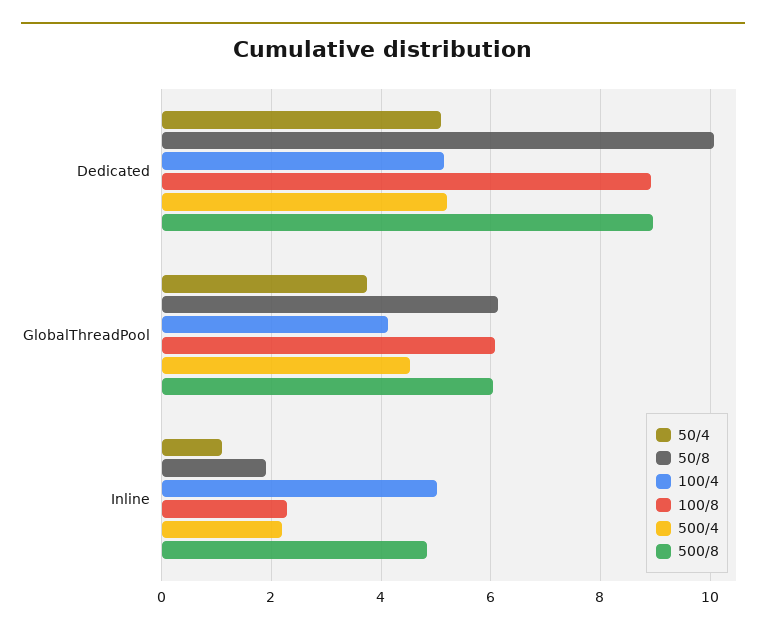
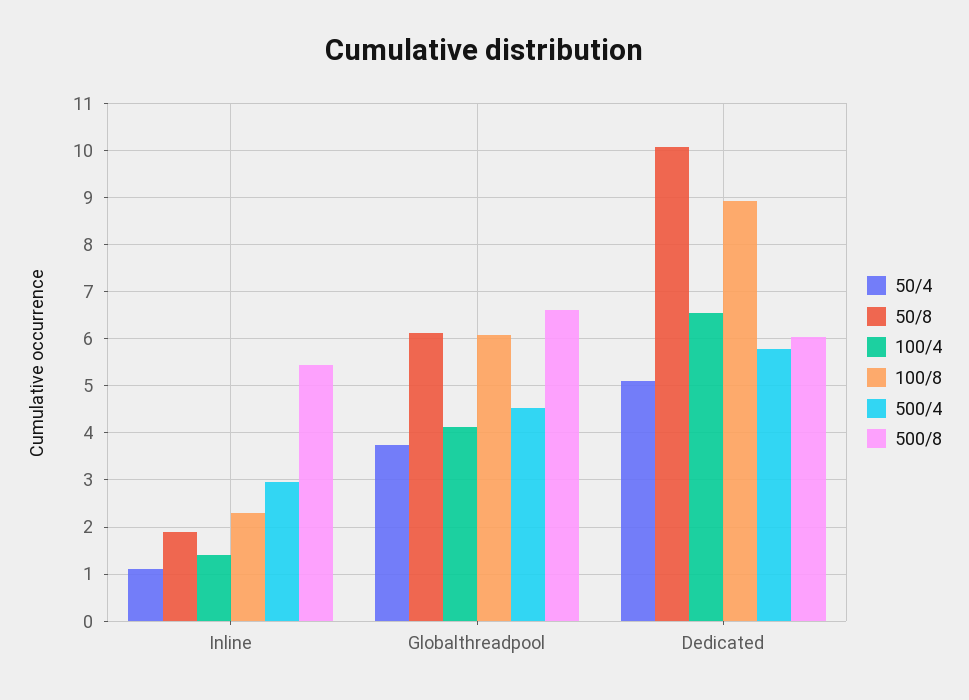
100/4, Dedicated: 5.2 -> 6.6
500/4, Dedicated: 5.2 -> 5.8
500/8, Dedicated: 9 -> 6
500/8, GlobalThreadPool: 6 -> 6.6
100/4, Inline: 5 -> 1.4
500/4, Inline: 2.2 -> 3
500/8, Inline: 4.8 -> 5.4

